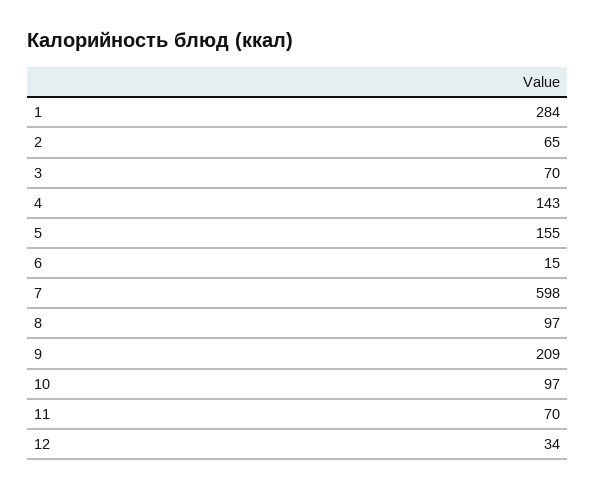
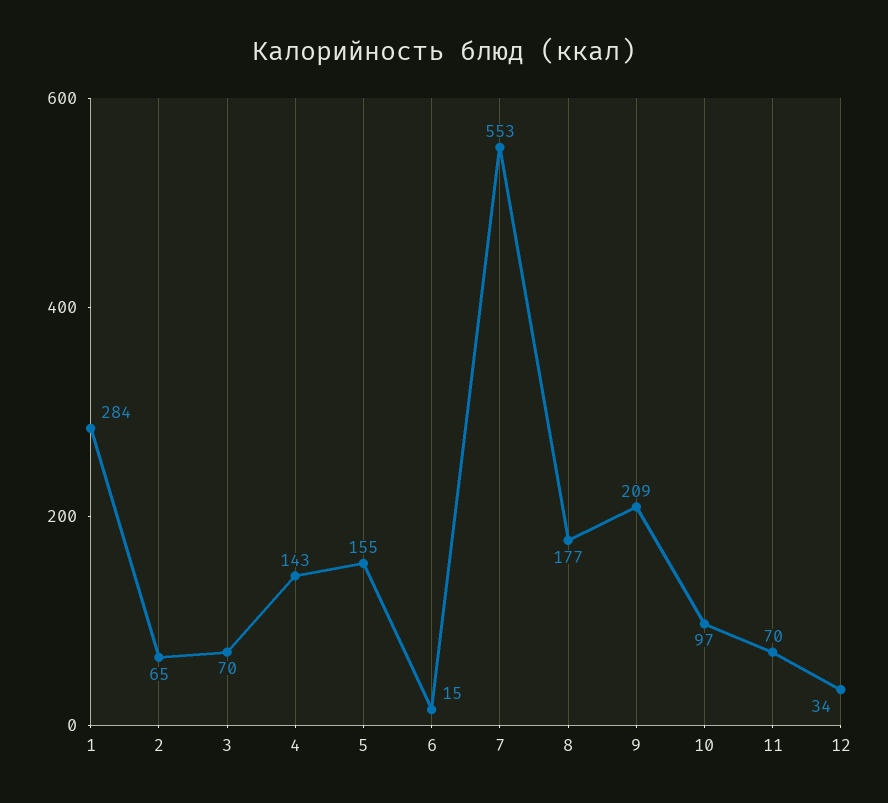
7: 598 -> 553
8: 97 -> 177

